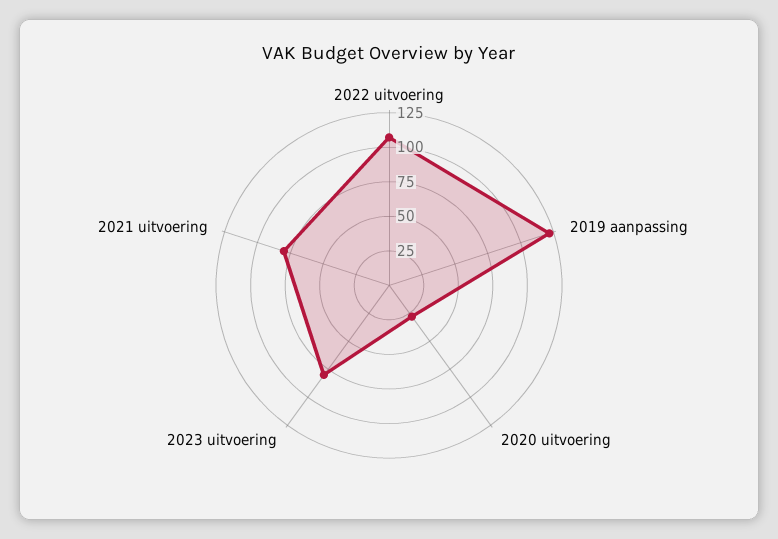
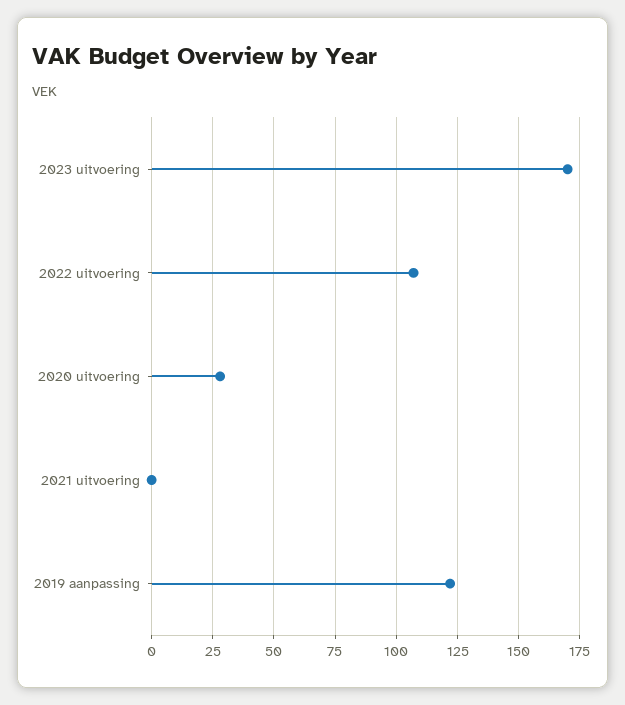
2023 uitvoering: 75 -> 170
2021 uitvoering: 75 -> 0

